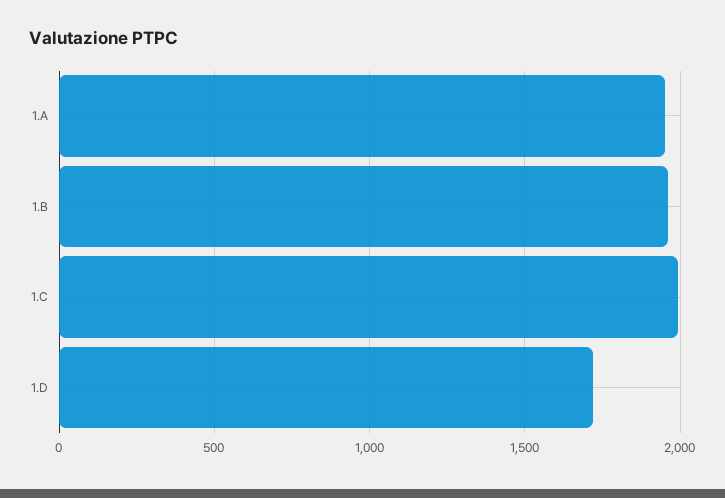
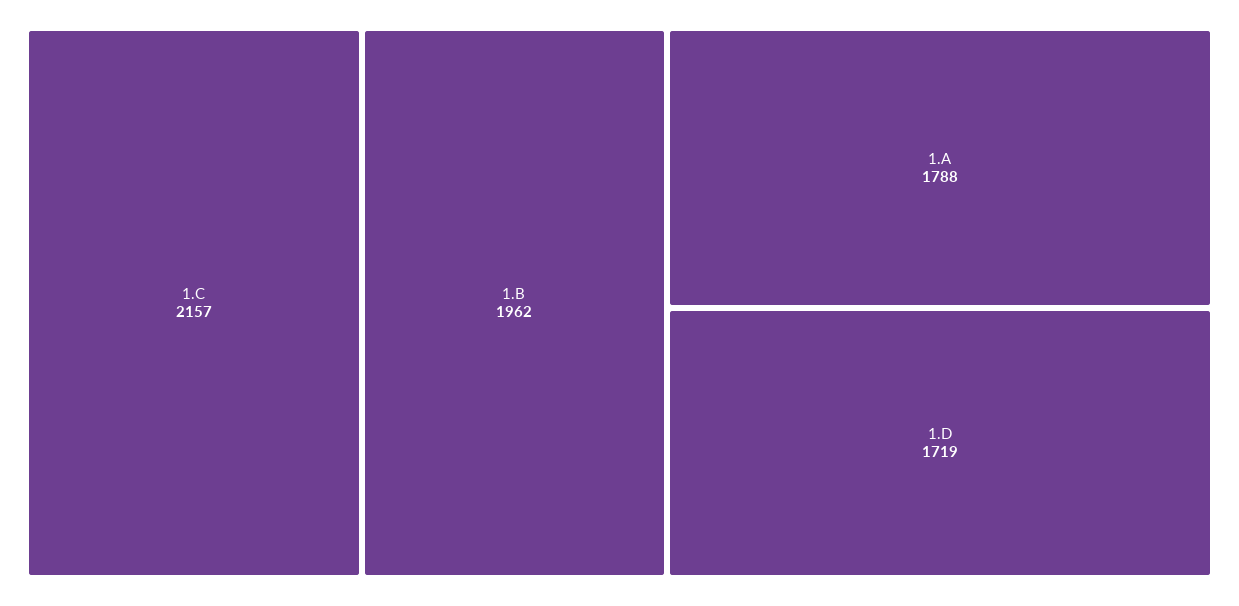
1.A: 1950 -> 1788
1.C: 2000 -> 2157

